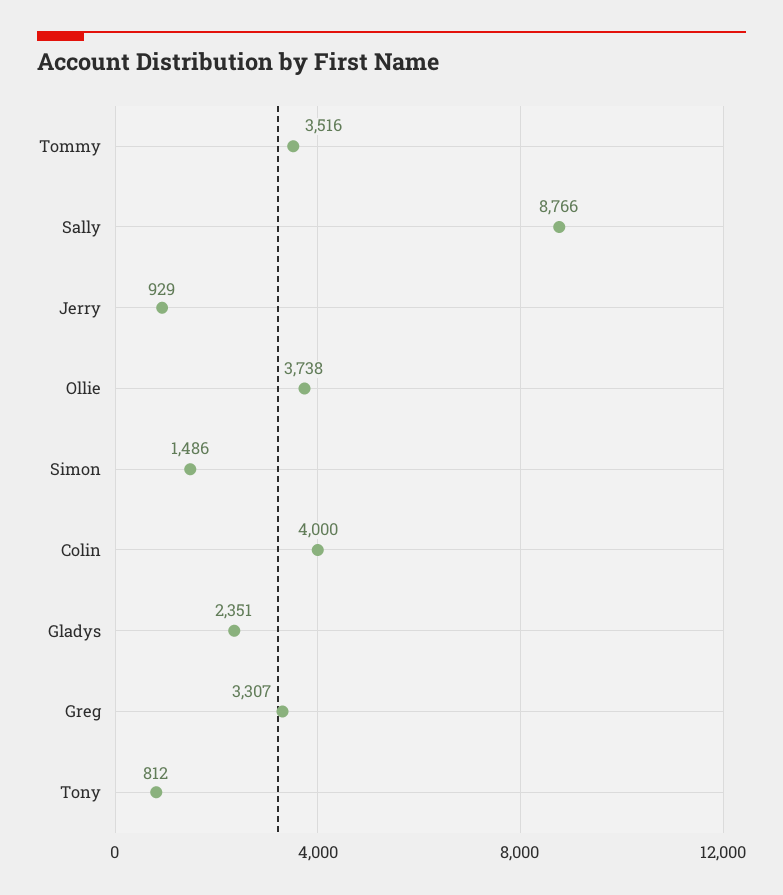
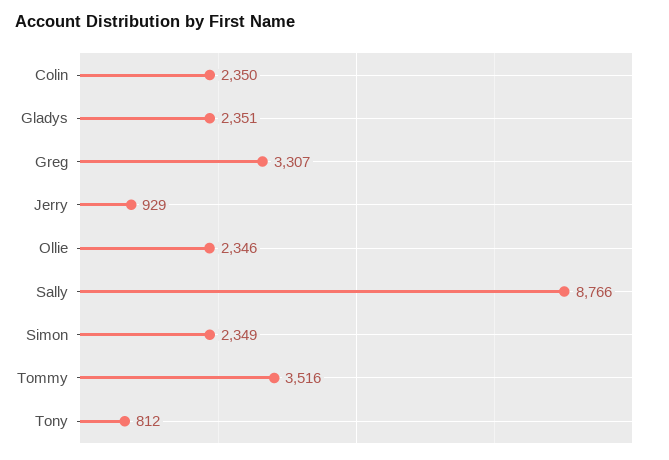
Ollie: 3738 -> 2346
Simon: 1486 -> 2349
Colin: 4000 -> 2350

